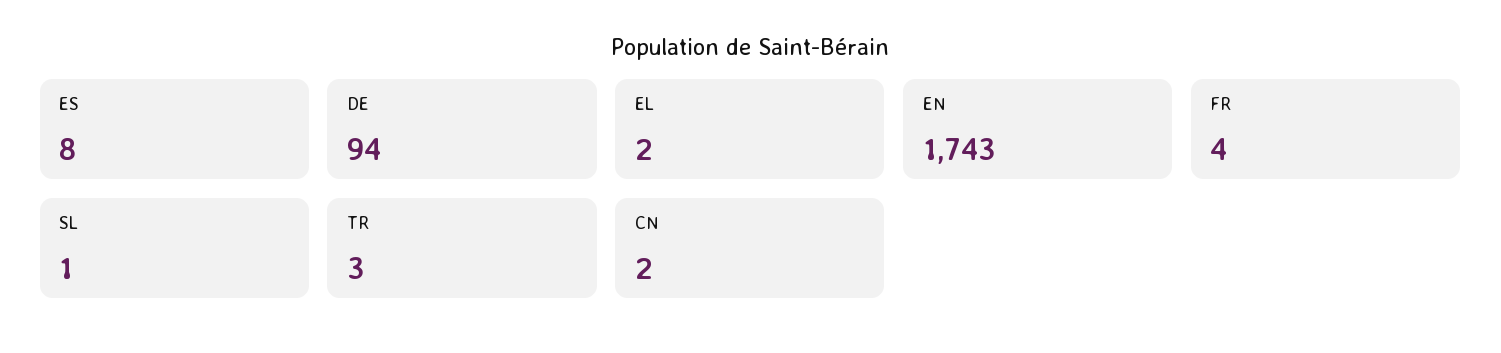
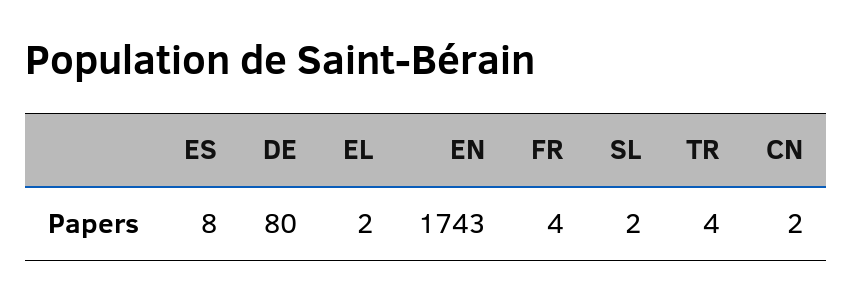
DE: 94 -> 80
SL: 1 -> 2
TR: 3 -> 4

